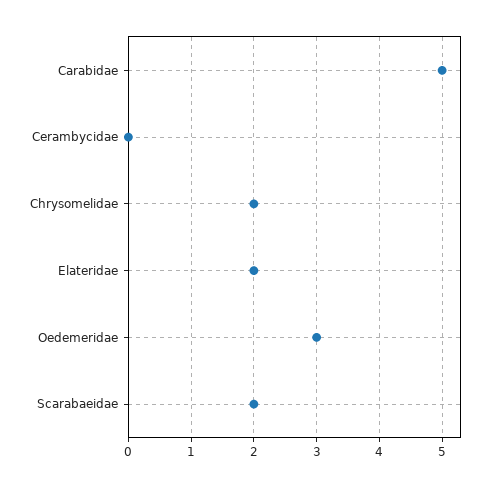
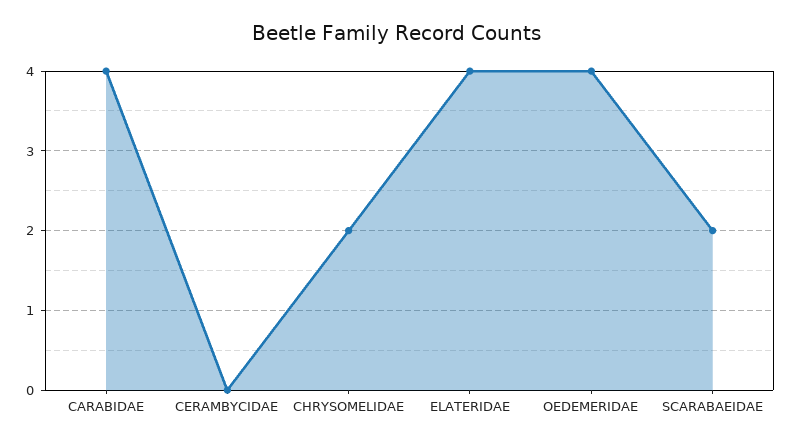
Carabidae: 5 -> 4
Elateridae: 2 -> 4
Oedemeridae: 3 -> 4

